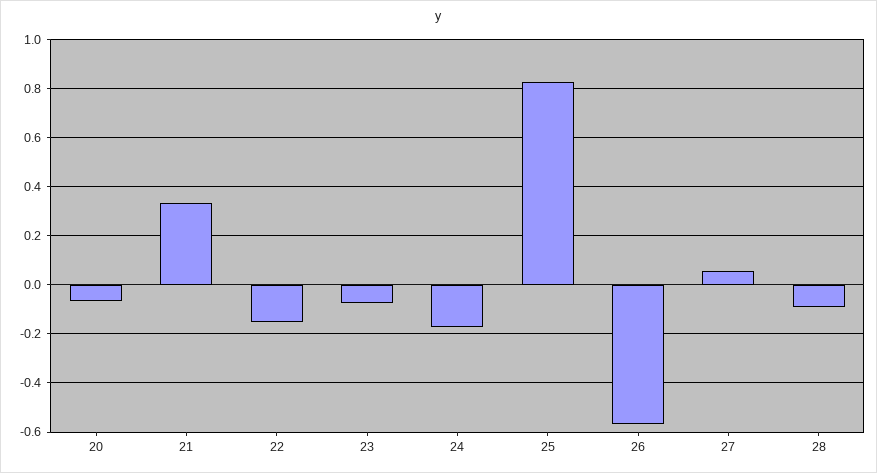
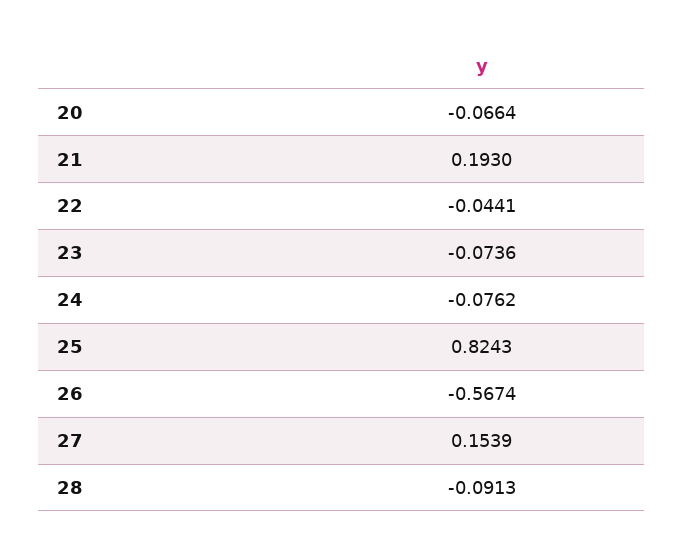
21: 0.325 -> 0.193
22: -0.15 -> -0.0441
24: -0.175 -> -0.0762
27: 0.05 -> 0.1539

